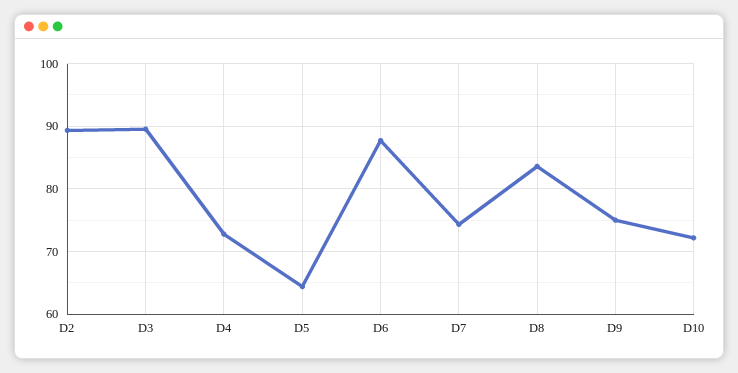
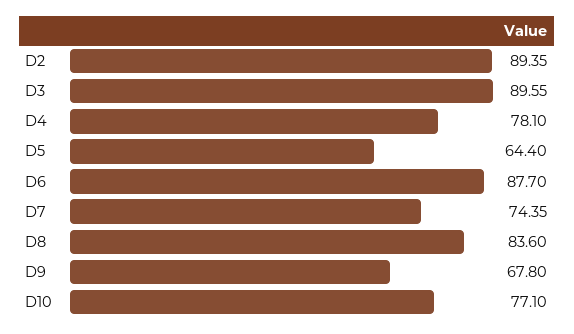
D4: 73 -> 78.1
D9: 75 -> 67.8
D10: 72 -> 77.1

